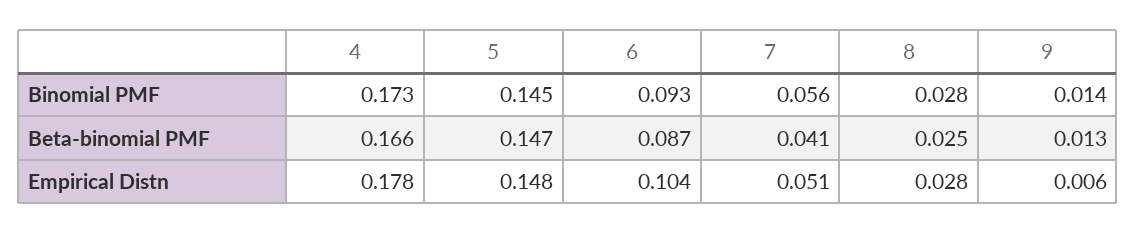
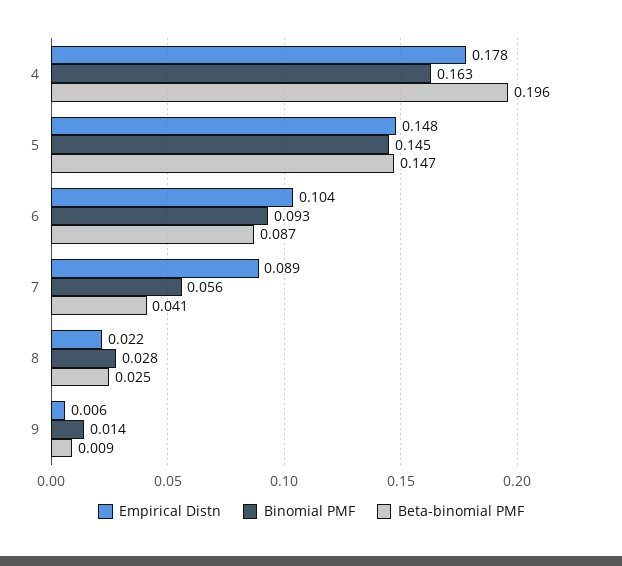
Binomial PMF, 4: 0.173 -> 0.163
Beta-binomial PMF, 4: 0.166 -> 0.196
Beta-binomial PMF, 9: 0.013 -> 0.009
Empirical Distn, 7: 0.051 -> 0.089
Empirical Distn, 8: 0.028 -> 0.022

